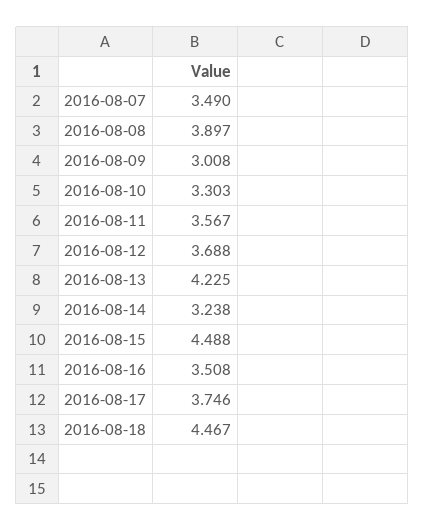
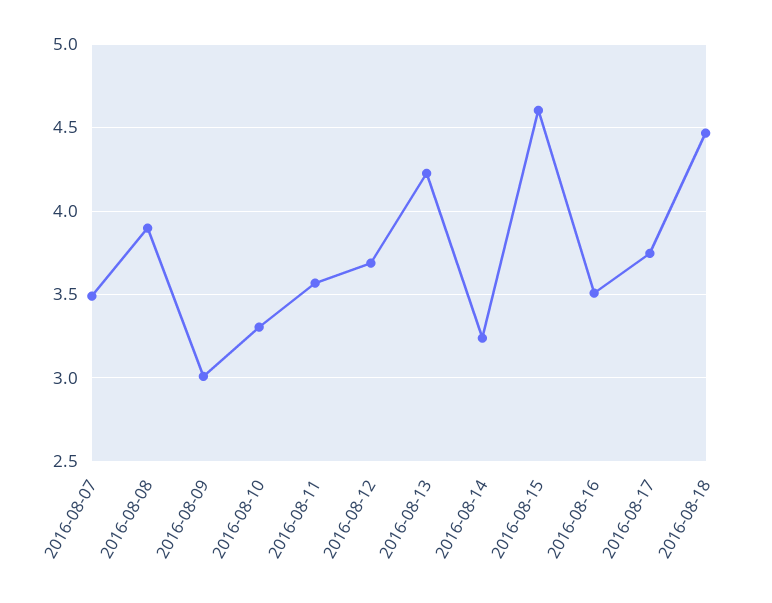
2016-08-15: 4.488 -> 4.6

